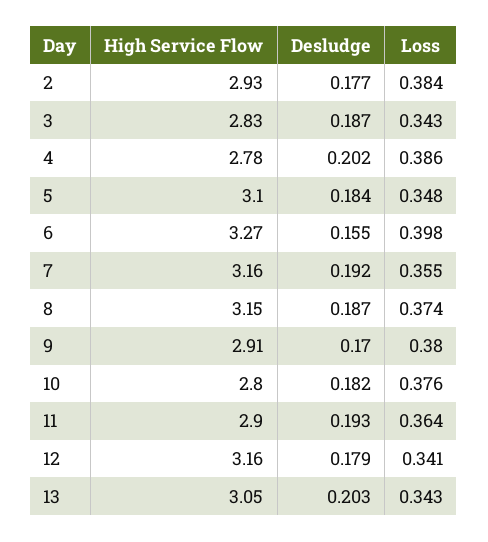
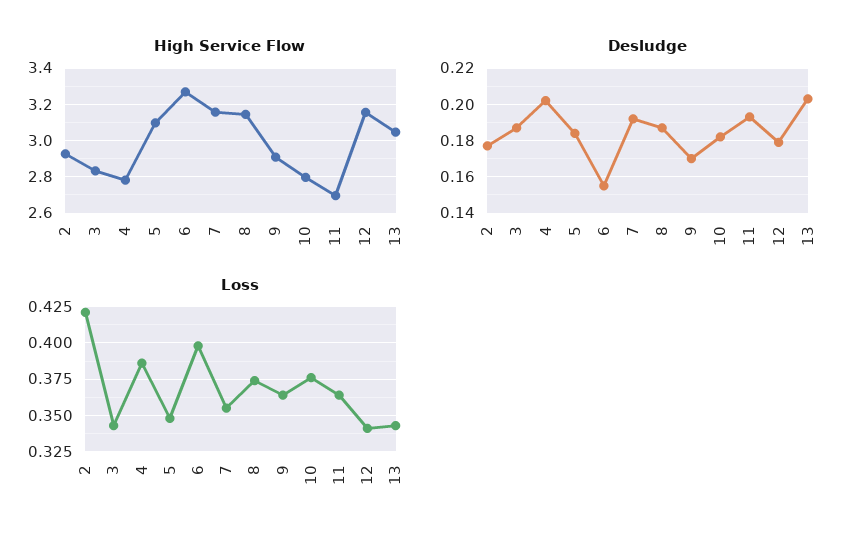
Loss, 2: 0.384 -> 0.42
Loss, 9: 0.38 -> 0.365
High Service Flow, 11: 2.9 -> 2.7

